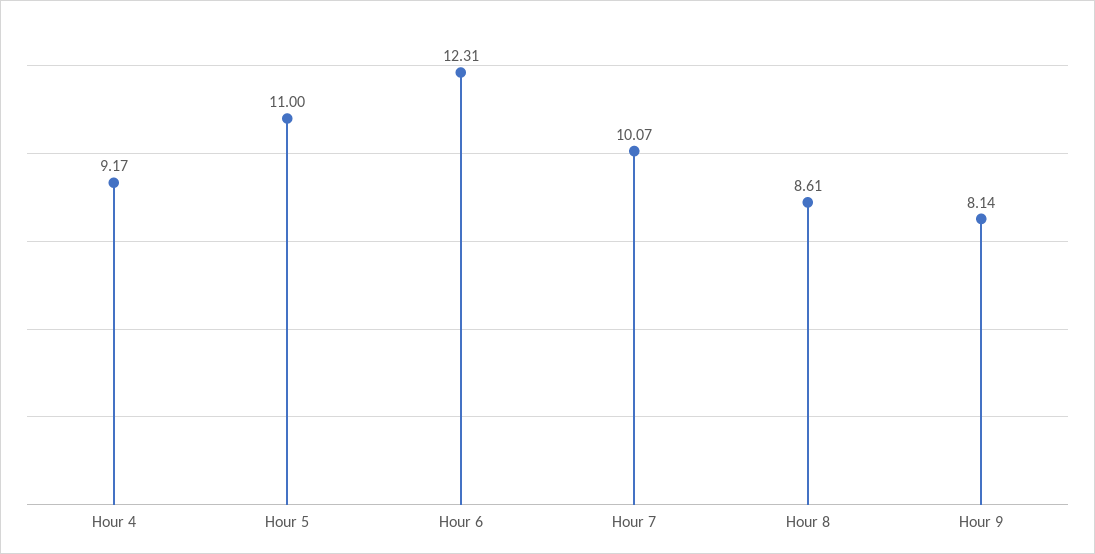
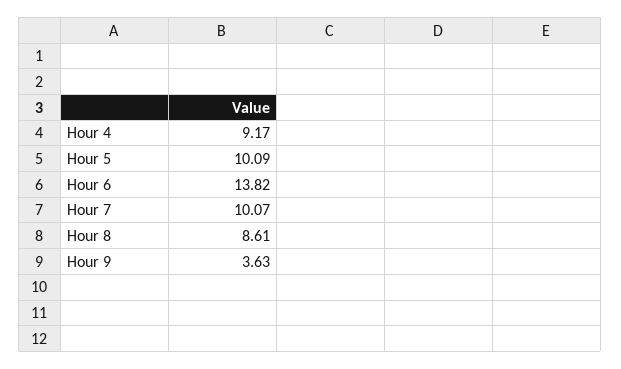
Hour 5: 11 -> 10.09
Hour 6: 12.31 -> 13.82
Hour 9: 8.14 -> 3.63

